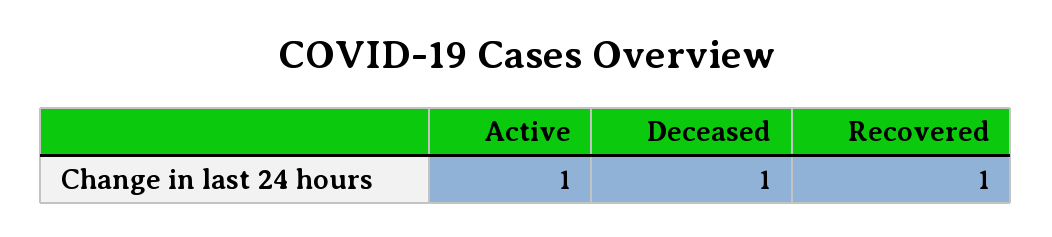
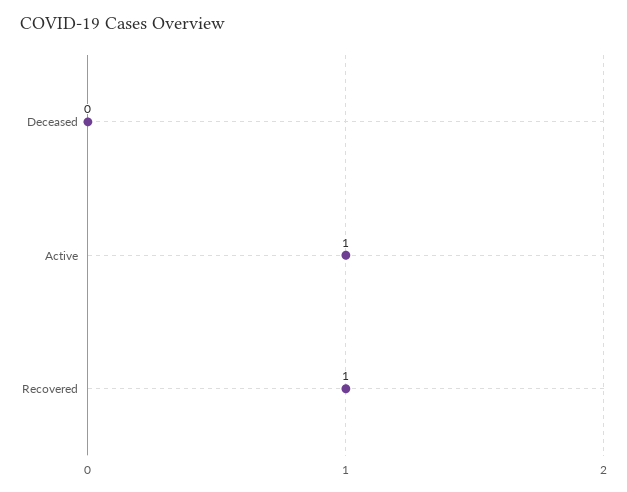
Deceased: 1 -> 0

